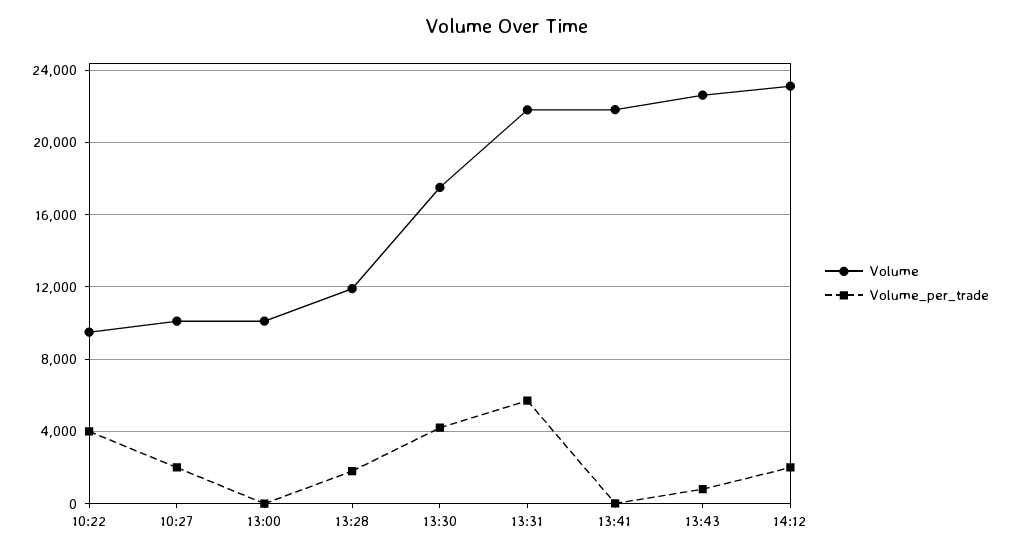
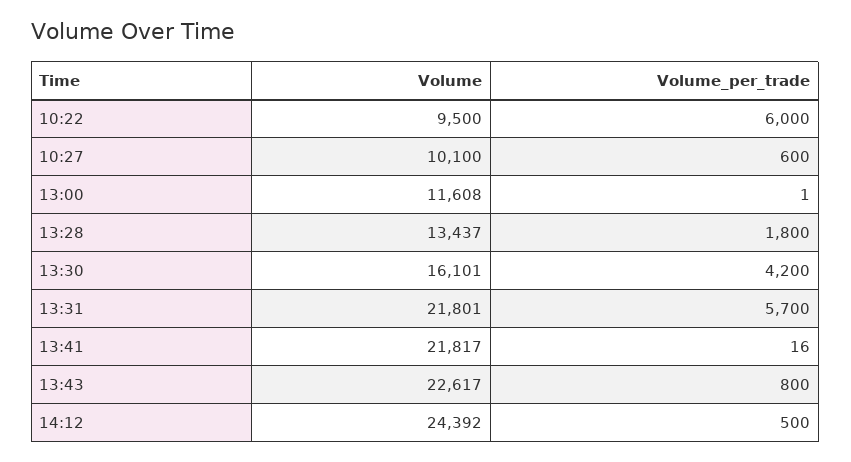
Volume_per_trade, 10:22: 4000 -> 6000
Volume_per_trade, 10:27: 2000 -> 600
Volume, 13:00: 10000 -> 11608
Volume, 13:28: 12000 -> 13437
Volume, 13:30: 17500 -> 16101
Volume, 14:12: 23000 -> 24392
Volume_per_trade, 14:12: 2000 -> 500

